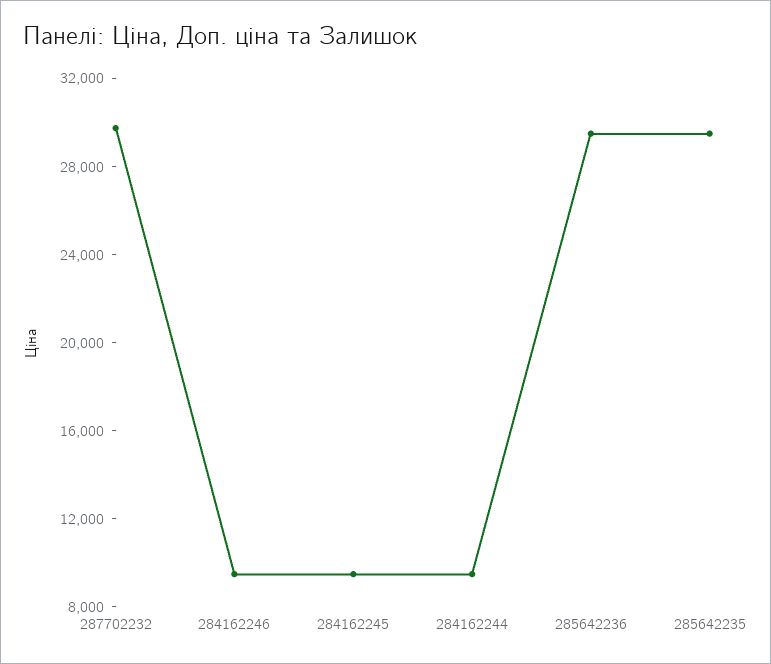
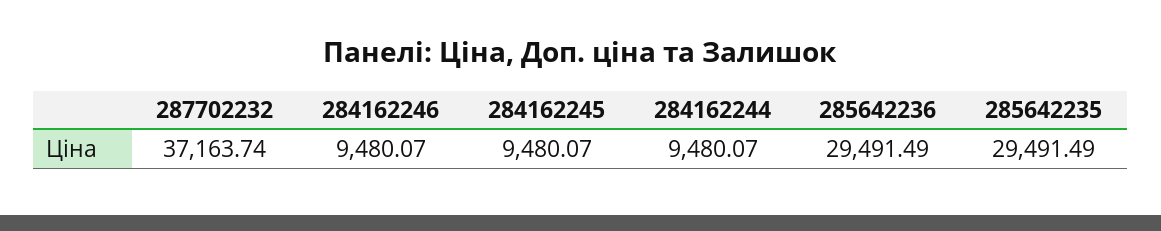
287702232: 30000 -> 37163.74

